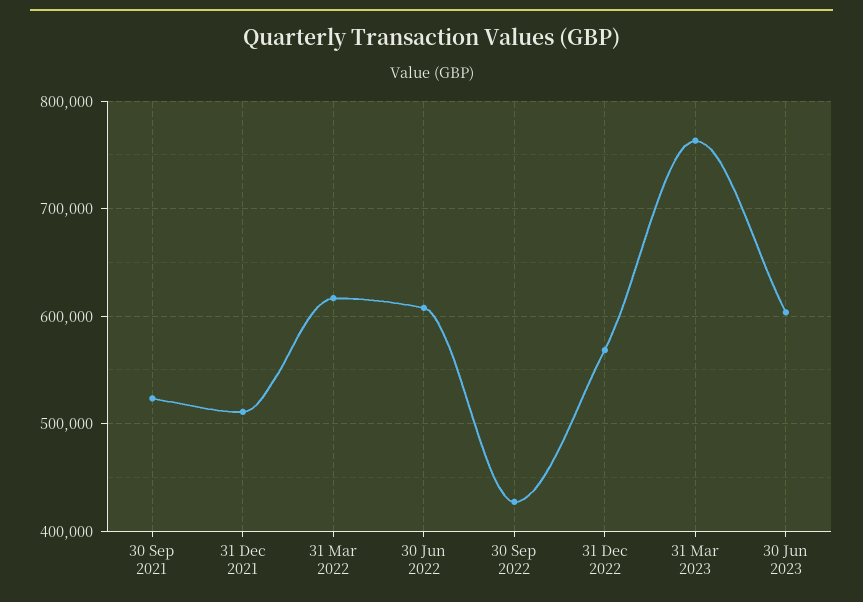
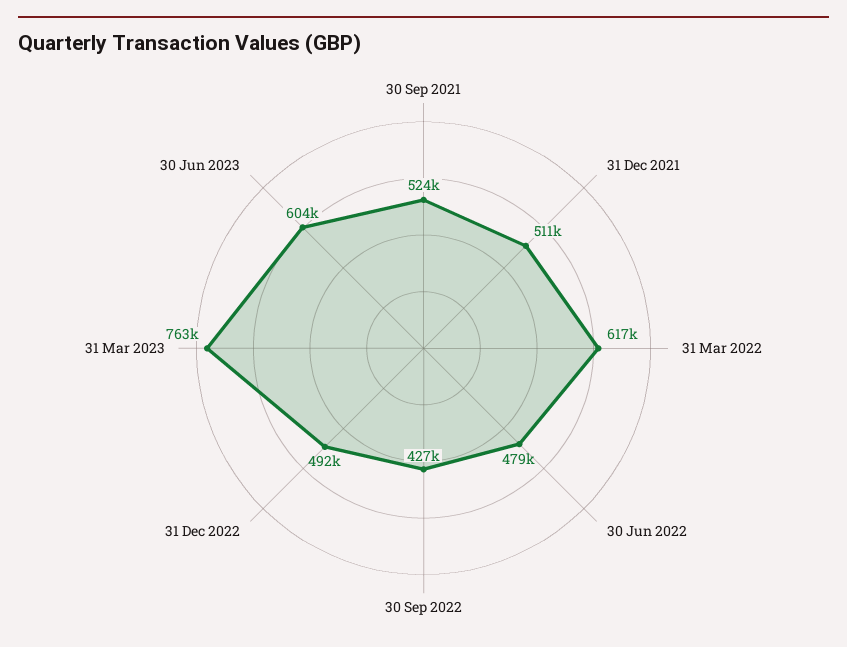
30 Jun 2022: 610000 -> 479000
31 Dec 2022: 570000 -> 492000

